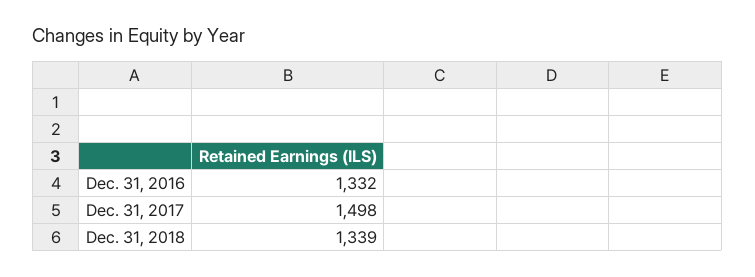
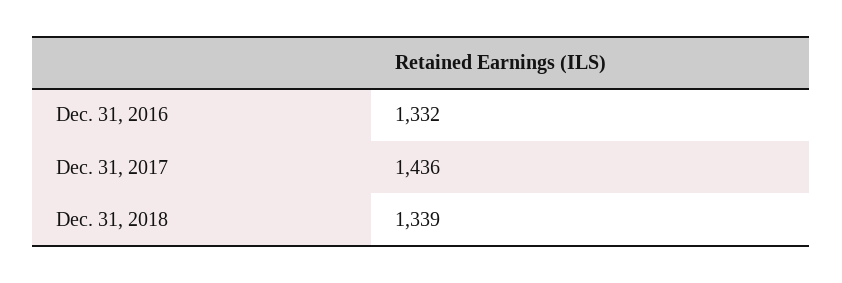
Dec. 31, 2017: 1498 -> 1436

